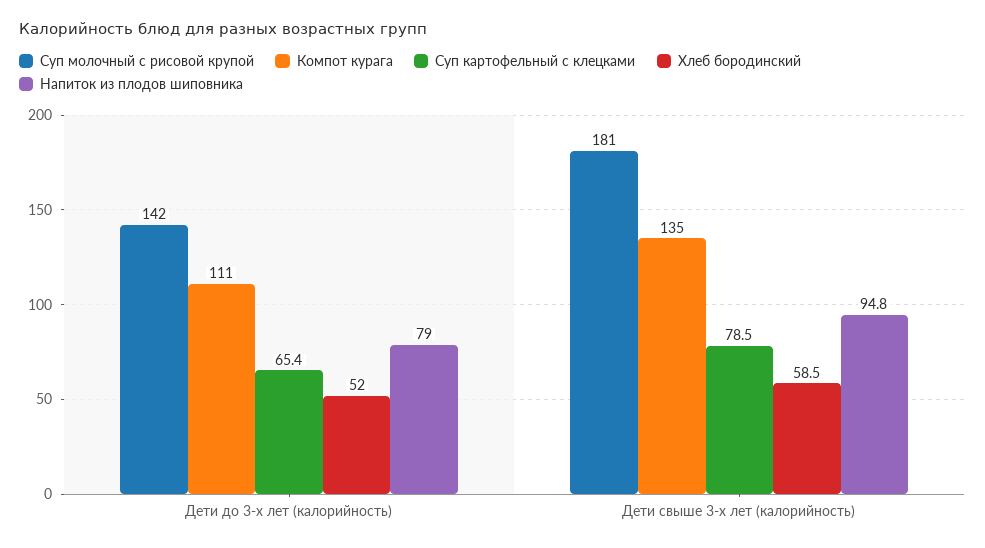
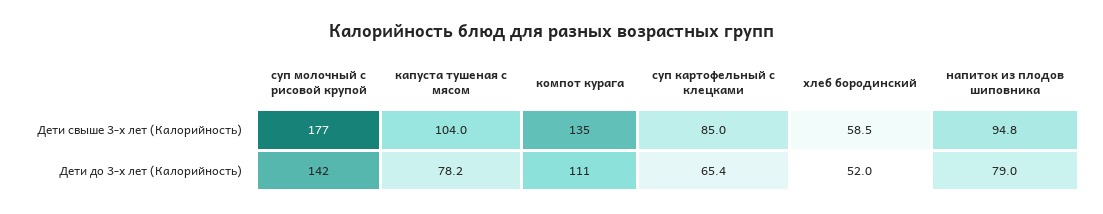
Суп молочный с рисовой крупой, Дети свыше 3-х лет (калорийность): 181 -> 177
Суп картофельный с клецками, Дети свыше 3-х лет (калорийность): 78.5 -> 85
капуста тушеная с мясом, Дети свыше 3-х лет (калорийность): none -> 104
капуста тушеная с мясом, Дети до 3-х лет (калорийность): none -> 78.2

